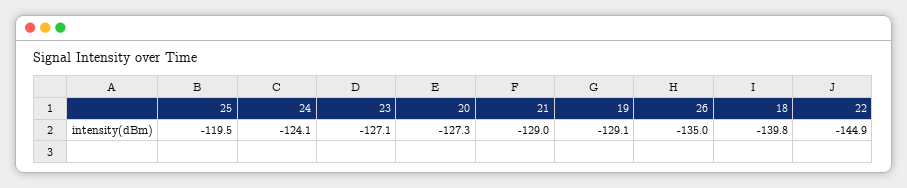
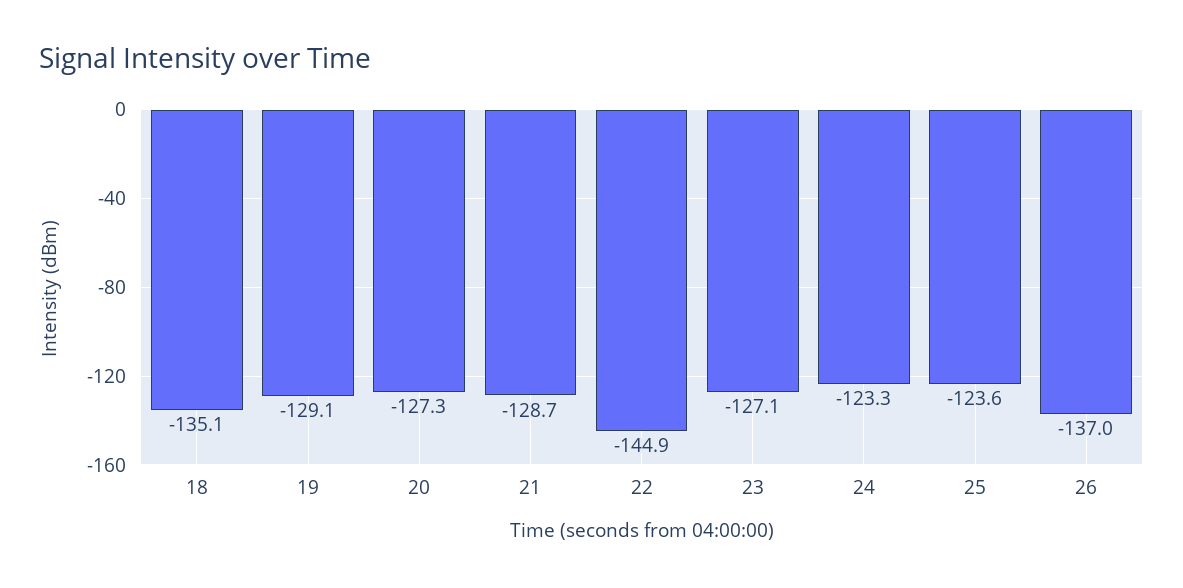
25: -119.5 -> -123.6
24: -124.1 -> -123.3
21: -129 -> -128.7
26: -135 -> -137
18: -139.8 -> -135.1

